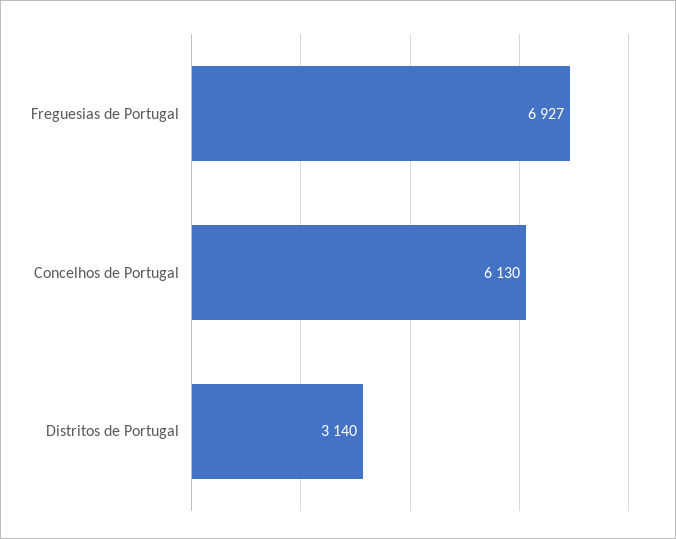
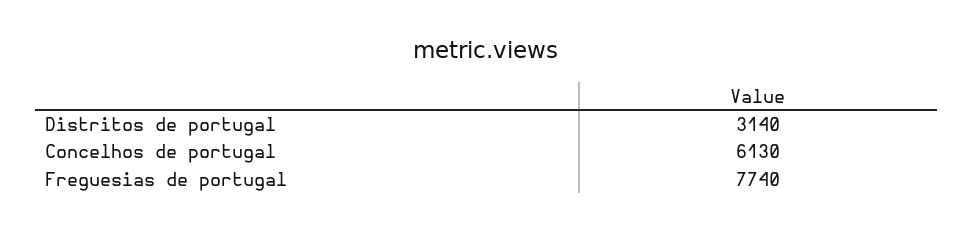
Freguesias de Portugal: 6927 -> 7740

